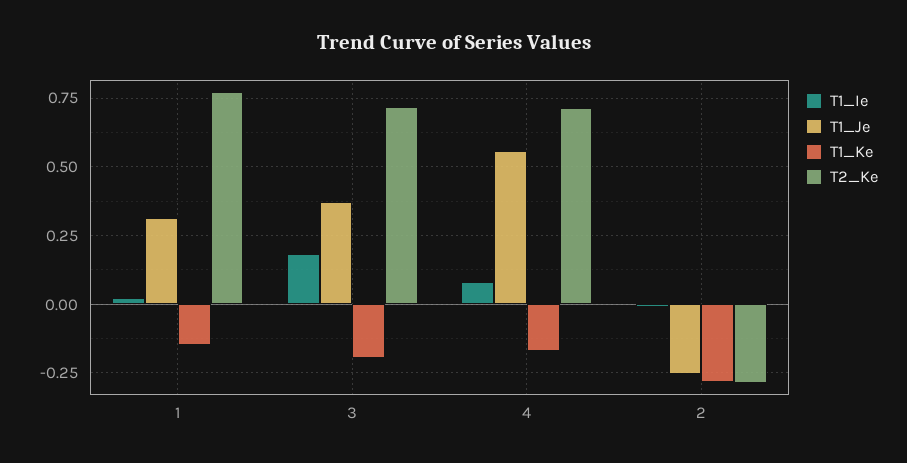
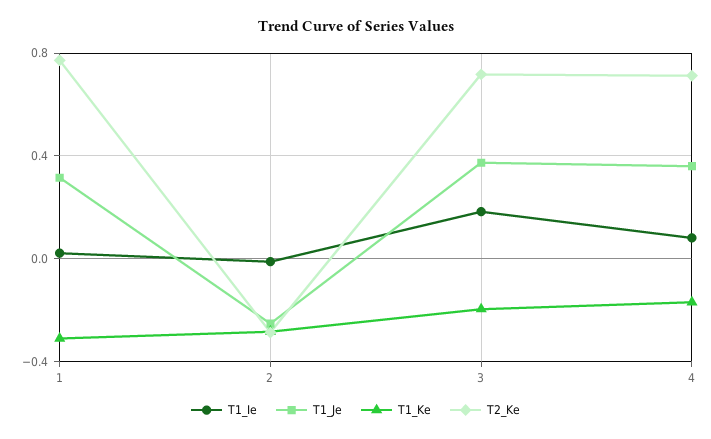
T1_Ke, 1: -0.15 -> -0.3
T1_Je, 4: 0.55 -> 0.35

